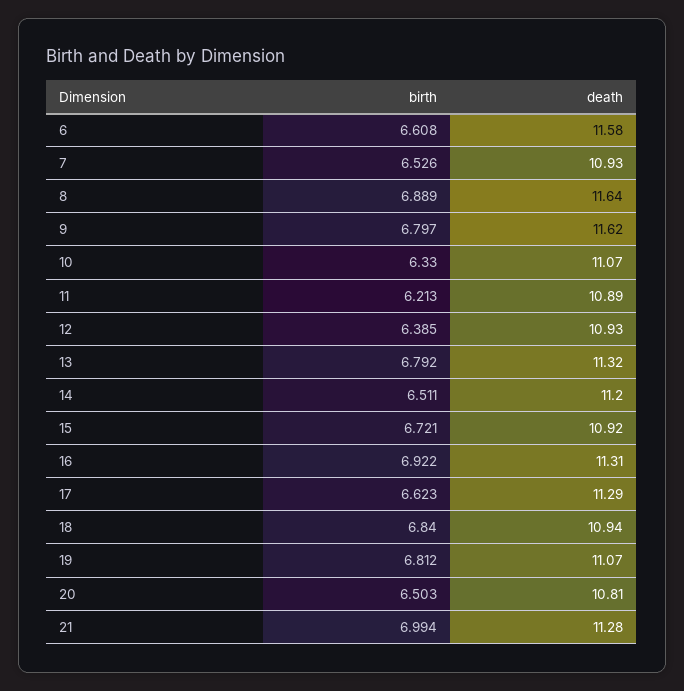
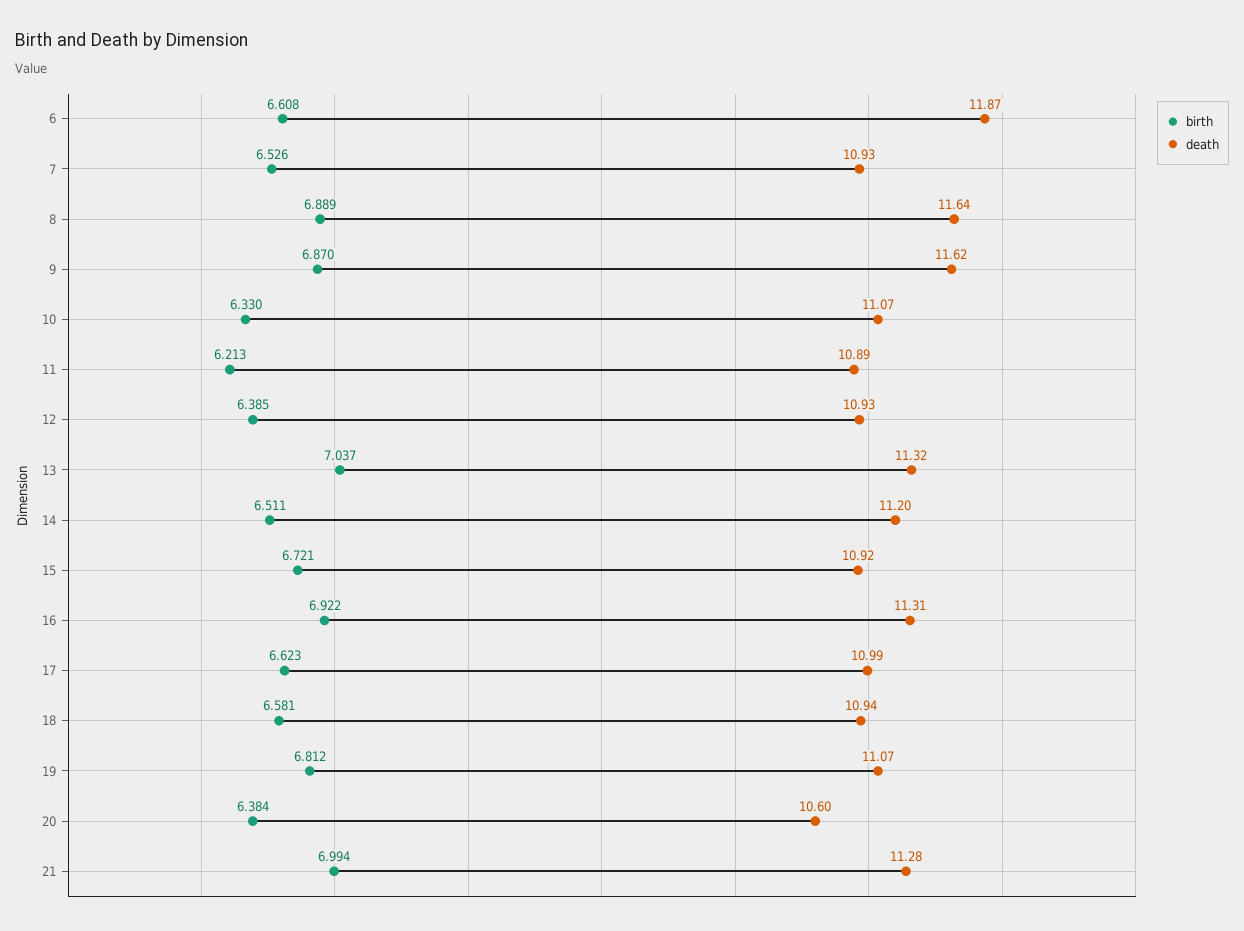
death, 6: 11.58 -> 11.87
birth, 9: 6.797 -> 6.87
birth, 13: 6.792 -> 7.037
death, 17: 11.29 -> 10.99
birth, 18: 6.84 -> 6.581
birth, 20: 6.503 -> 6.384
death, 20: 10.81 -> 10.6

